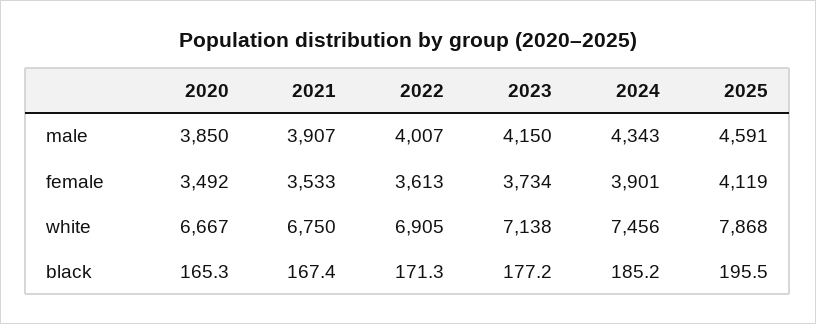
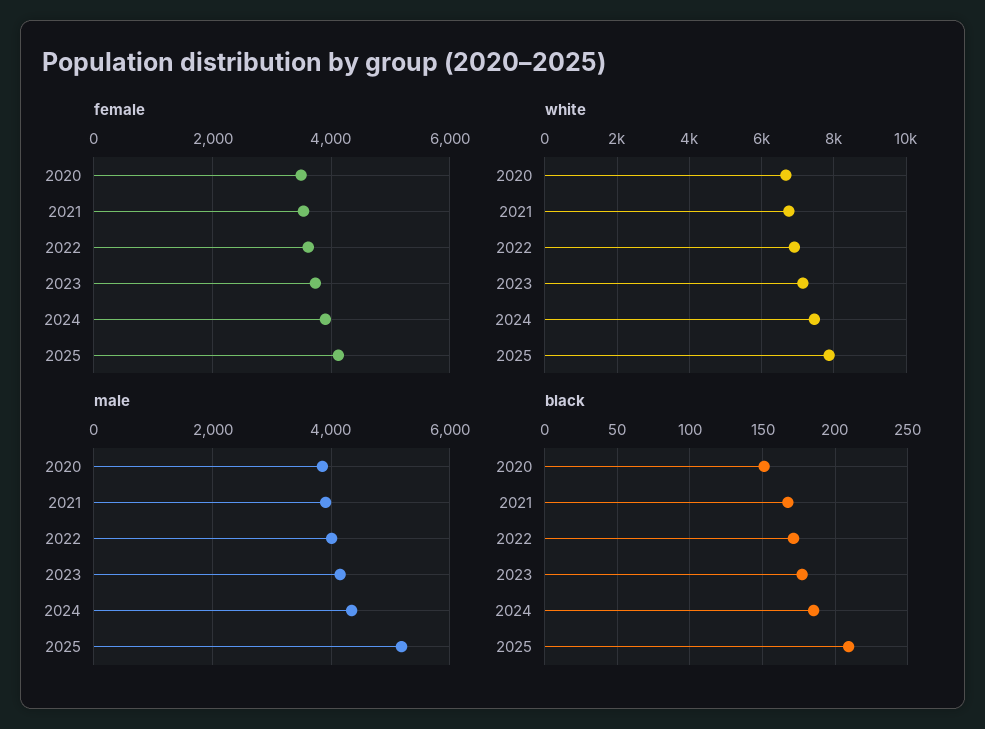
male, 2025: 4591 -> 5200
black, 2020: 165.3 -> 150
black, 2025: 195.5 -> 210

